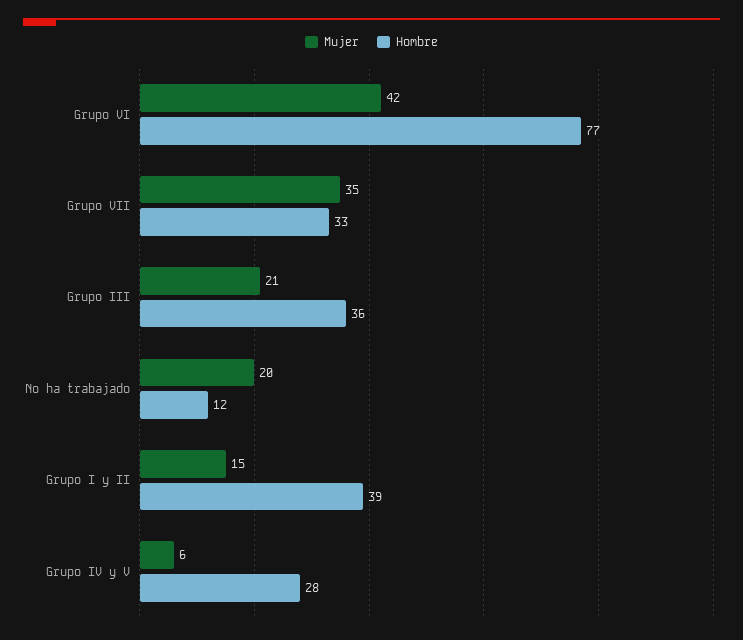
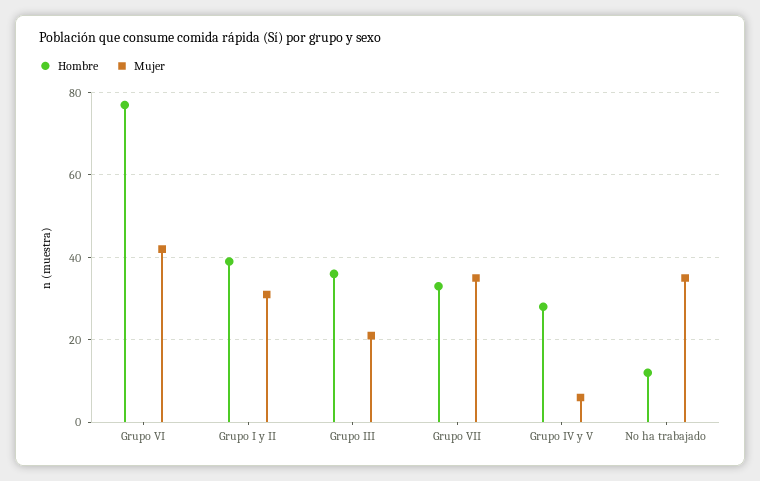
Mujer, No ha trabajado: 20 -> 35
Mujer, Grupo I y II: 15 -> 30

